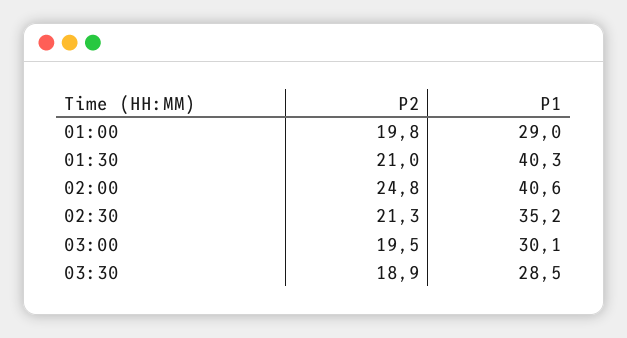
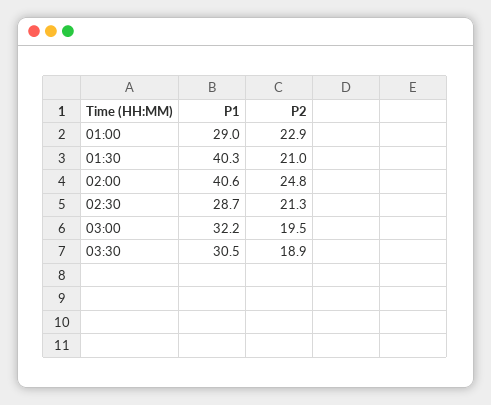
P2, 01:00: 19.8 -> 22.9
P1, 02:30: 35.2 -> 28.7
P1, 03:00: 30.1 -> 32.2
P1, 03:30: 28.5 -> 30.5

